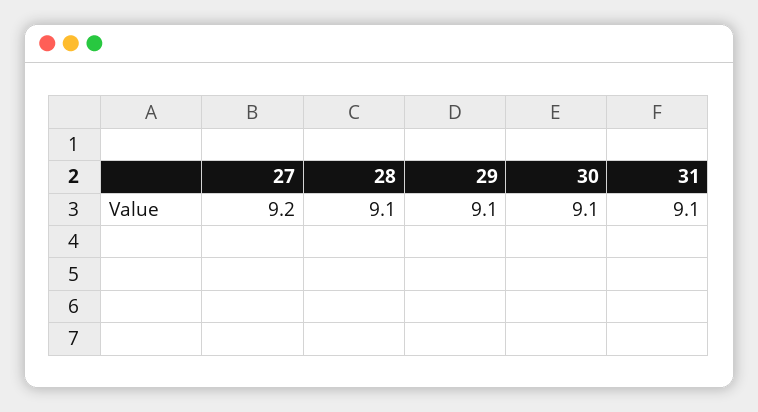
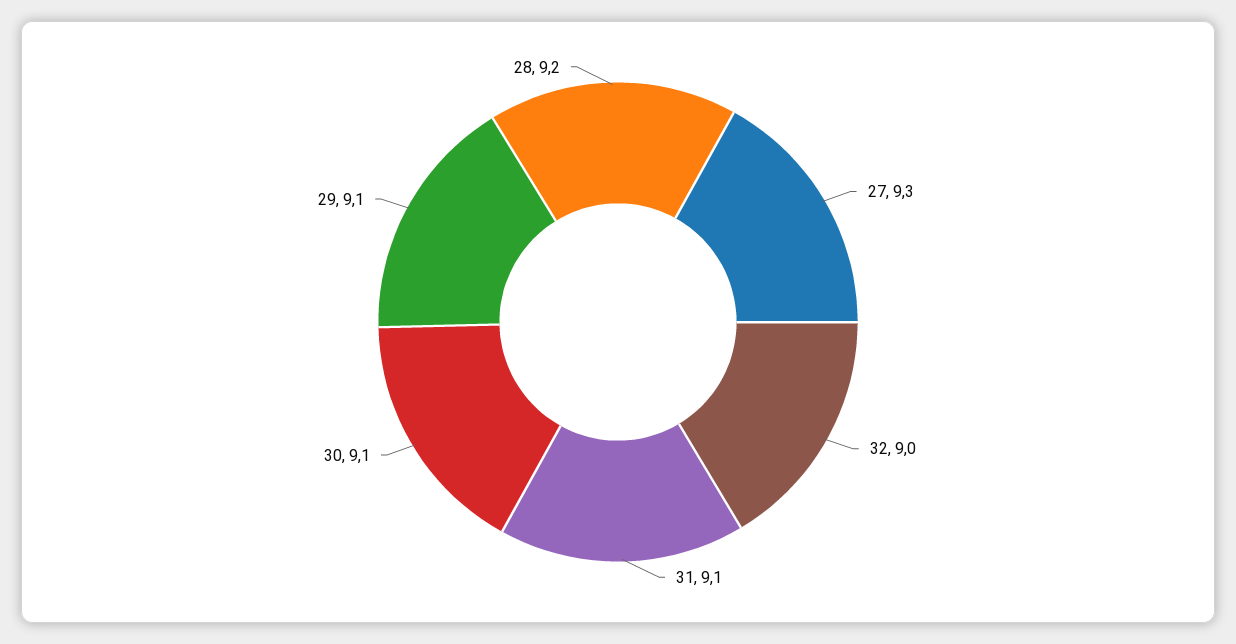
27: 9.2 -> 9.3
28: 9.1 -> 9.2
32: none -> 9

